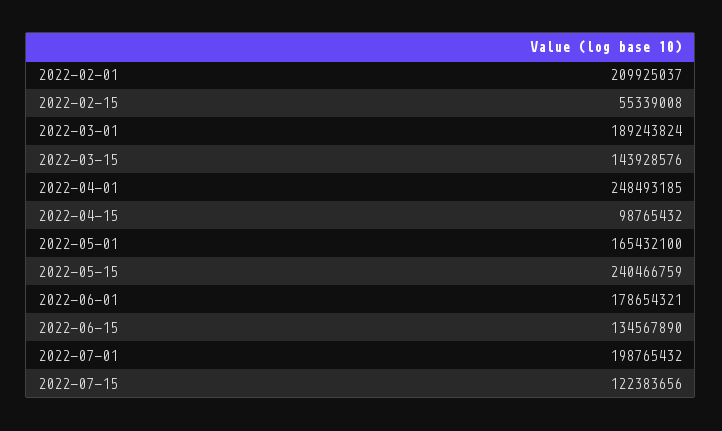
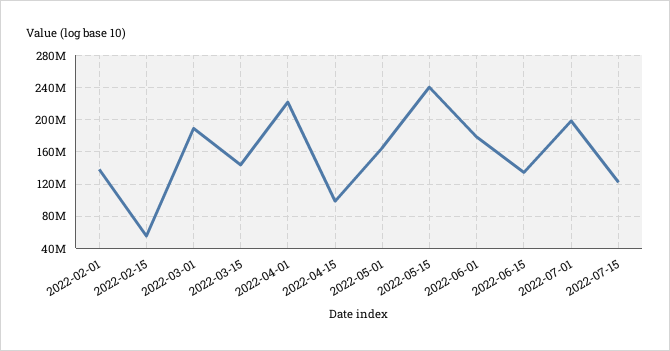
2022-02-01: 209925037 -> 140000000
2022-04-01: 248493185 -> 220000000

